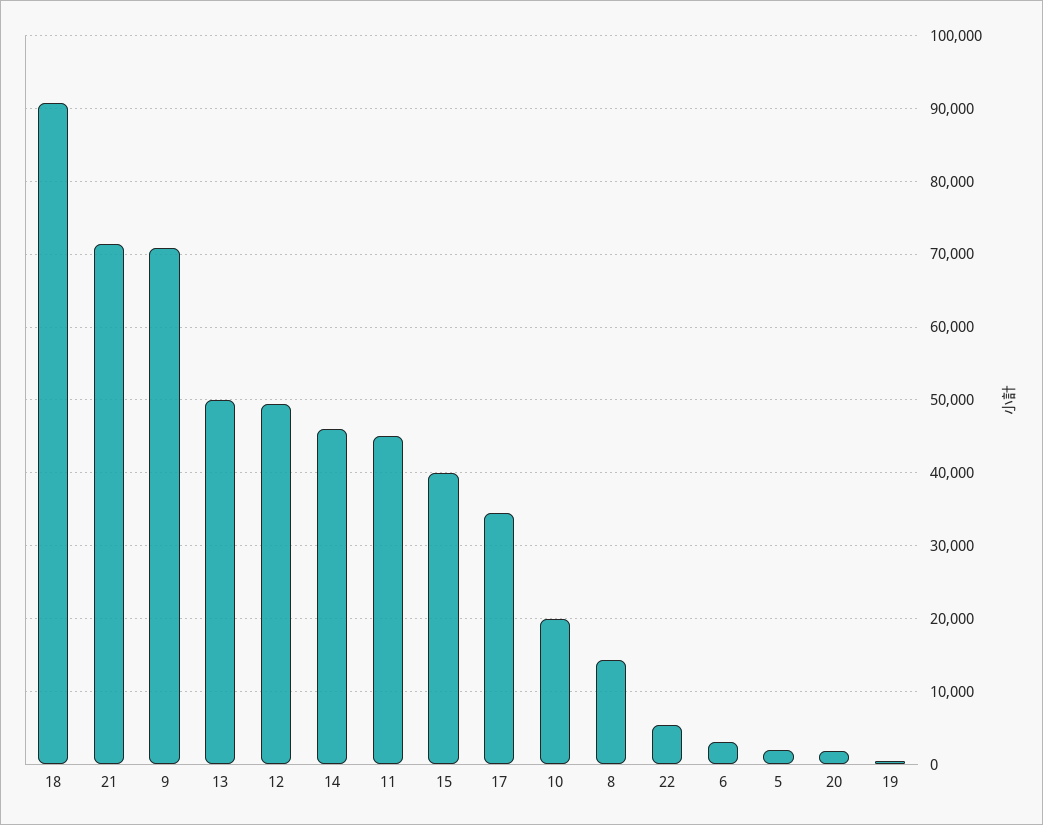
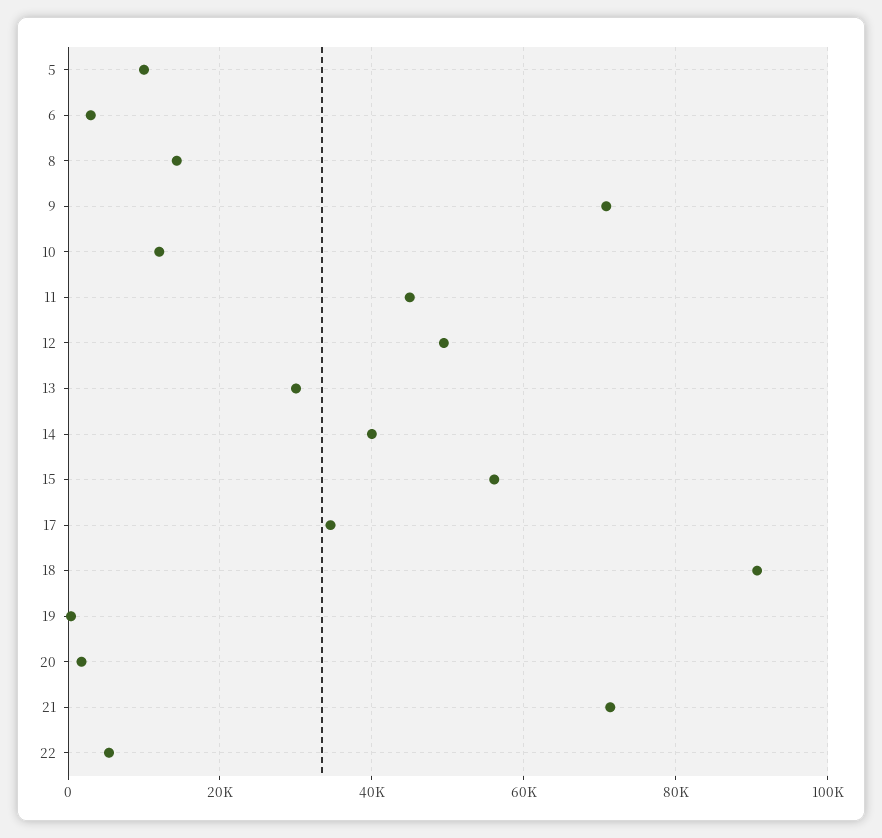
13: 50000 -> 30000
14: 46000 -> 40000
15: 40000 -> 56000
10: 20000 -> 12000
5: 2000 -> 10000

